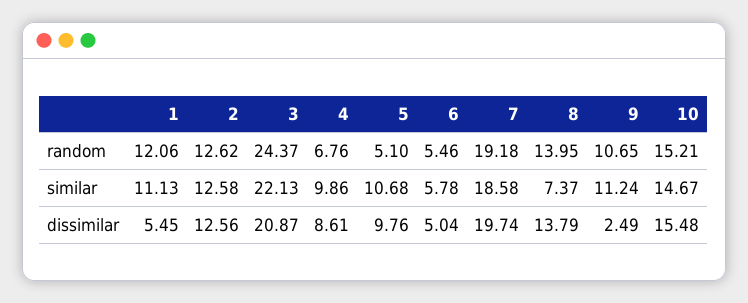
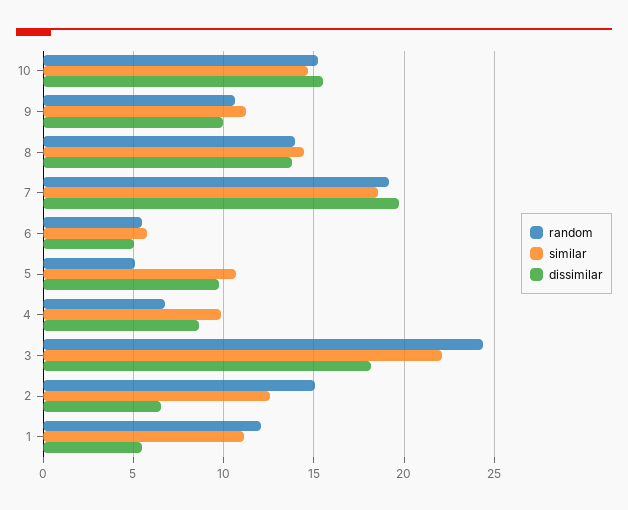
random, 2: 12.62 -> 15
similar, 8: 7.37 -> 14.5
dissimilar, 2: 12.56 -> 6.5
dissimilar, 3: 20.87 -> 18
dissimilar, 9: 2.49 -> 10

